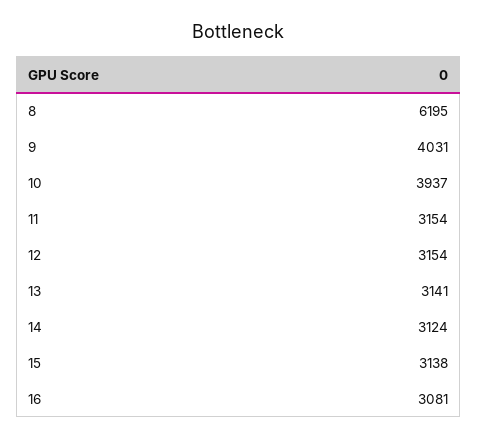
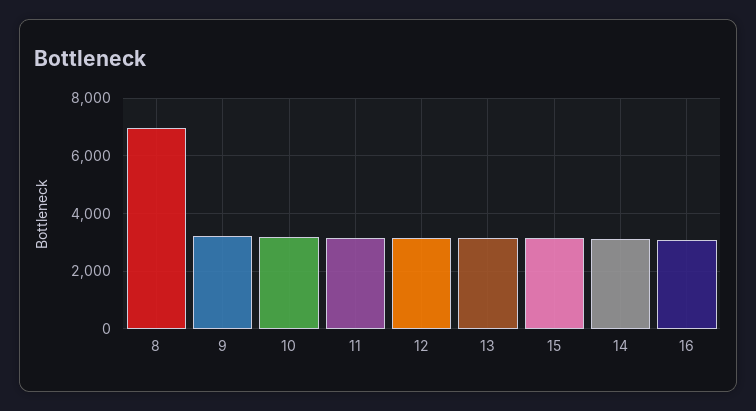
8: 6195 -> 7000
9: 4031 -> 3250
10: 3937 -> 3250

